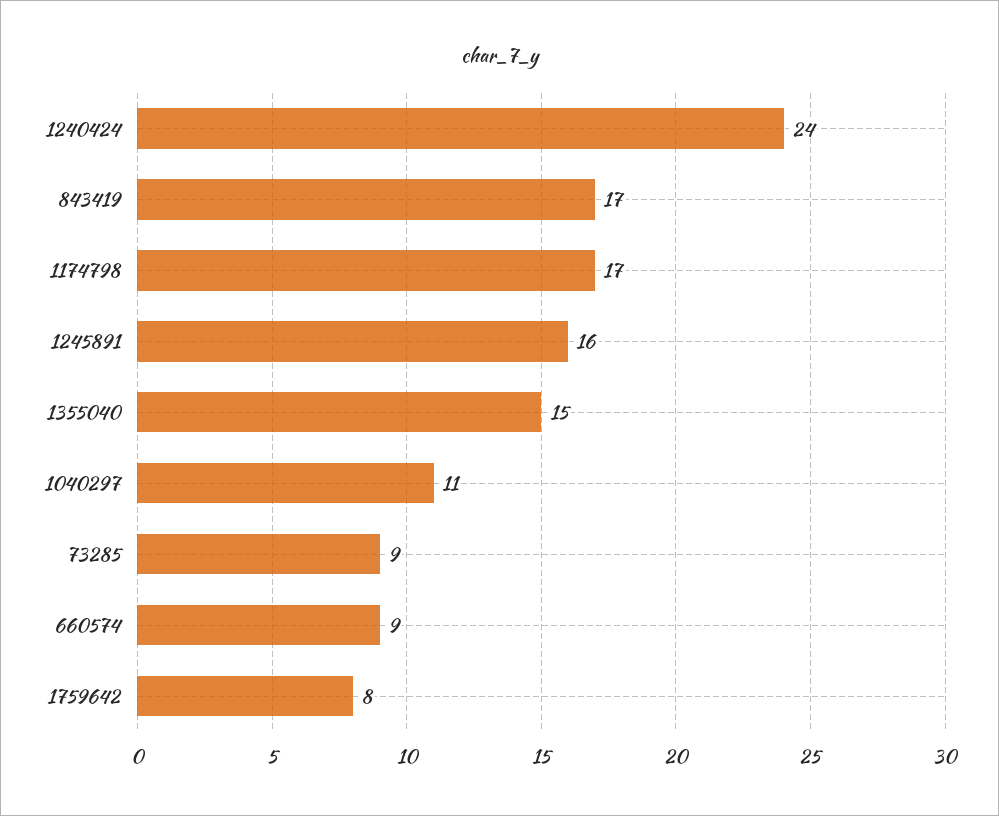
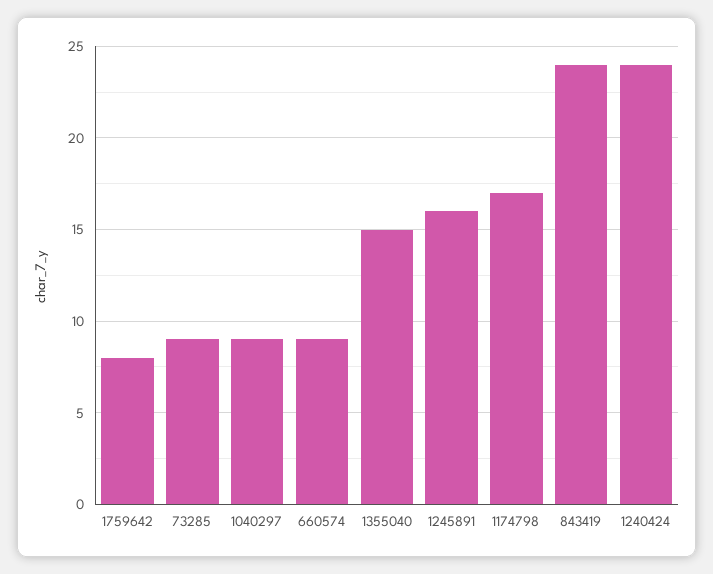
843419: 17 -> 24
1040297: 11 -> 9

